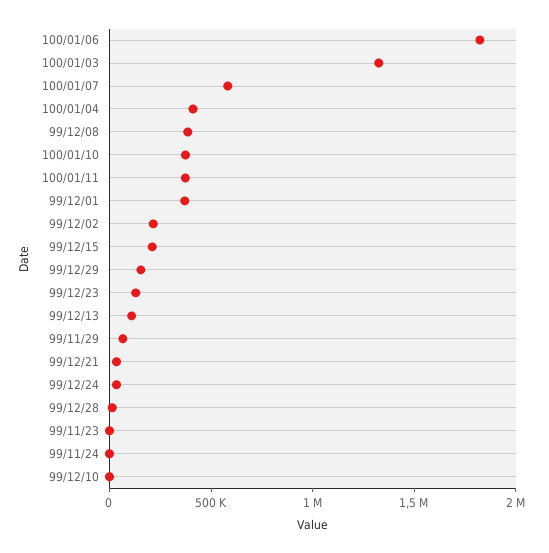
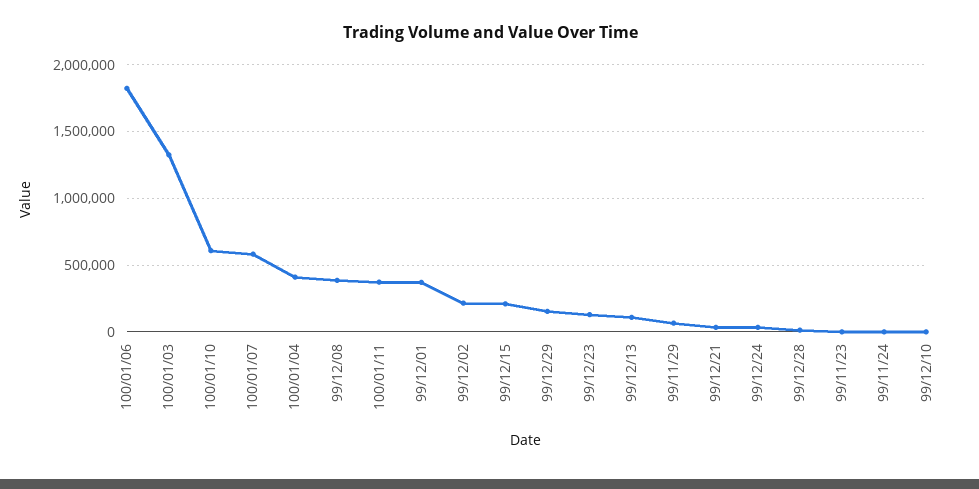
100/01/10: 400000 -> 600000

